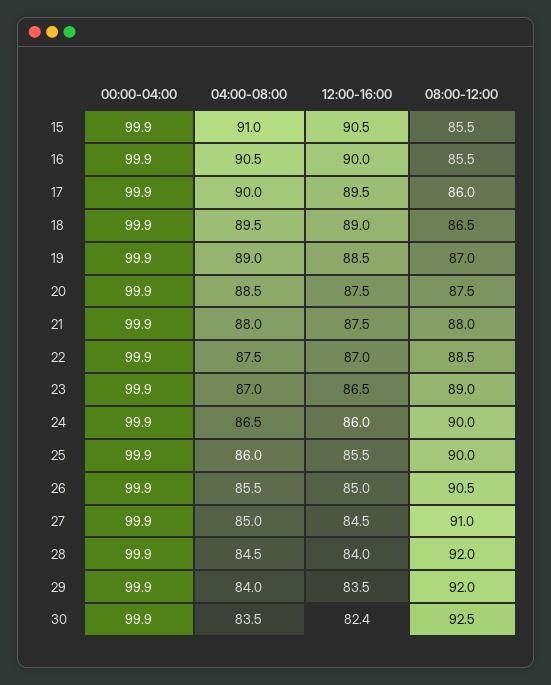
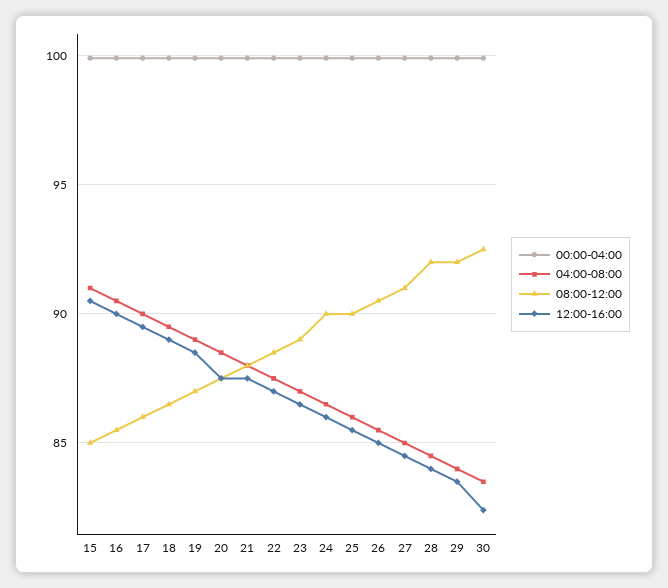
08:00-12:00, 15: 85.5 -> 85

